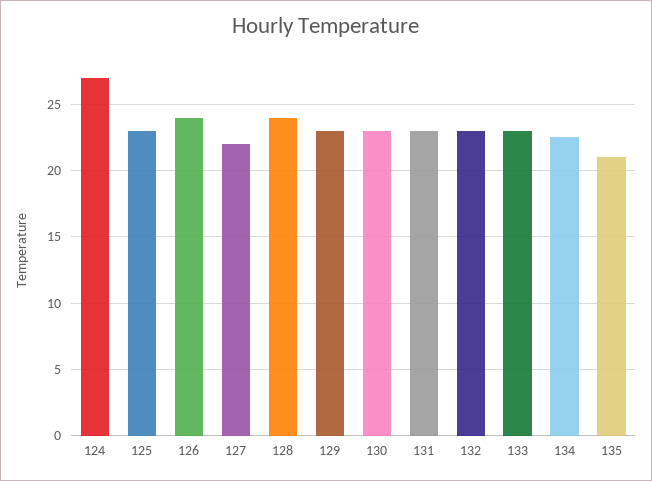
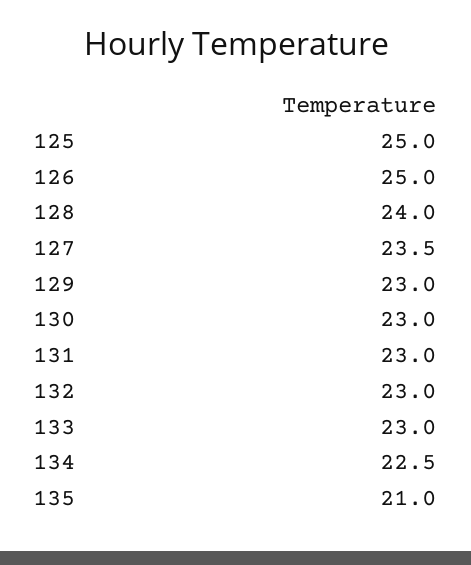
124: 27 -> none
125: 23 -> 25
126: 24 -> 25
127: 22 -> 23.5

